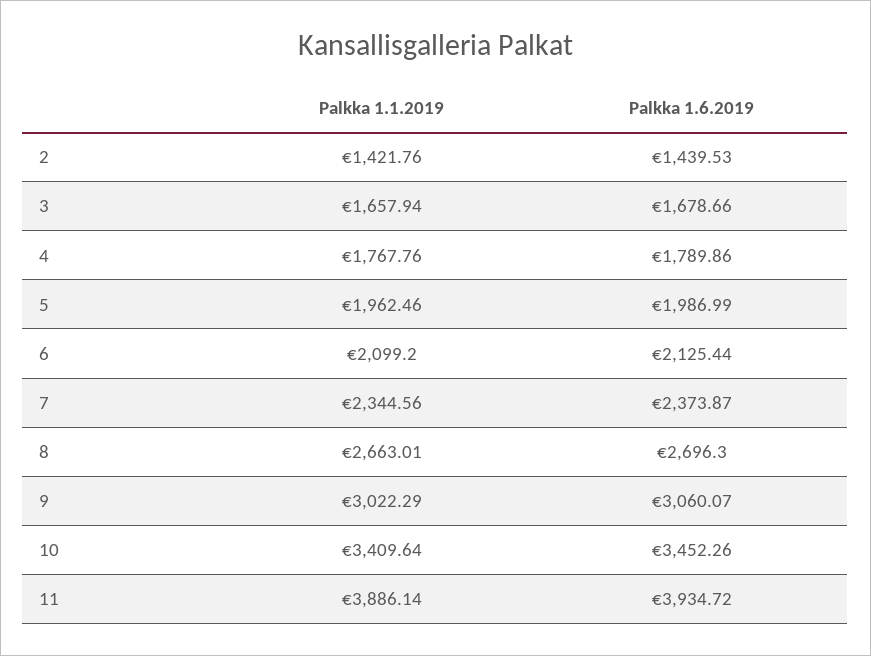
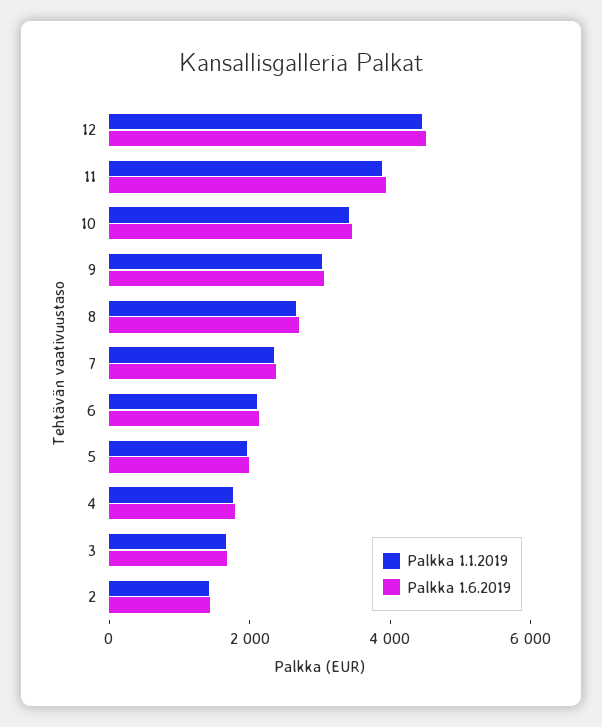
Palkka 1.1.2019, 12: none -> 4500
Palkka 1.6.2019, 12: none -> 4500

